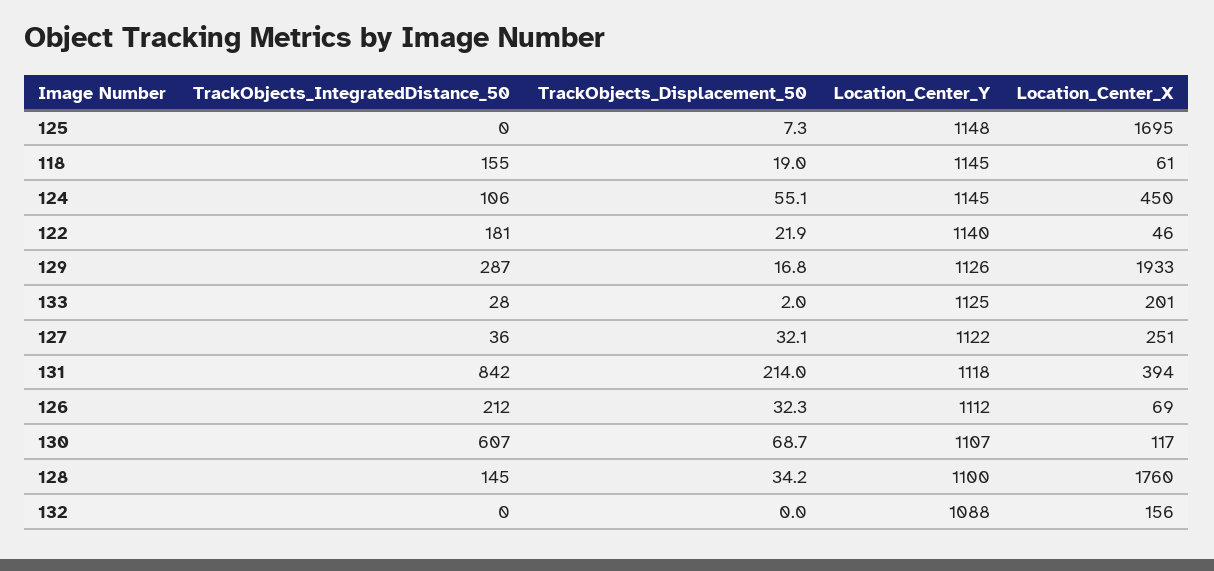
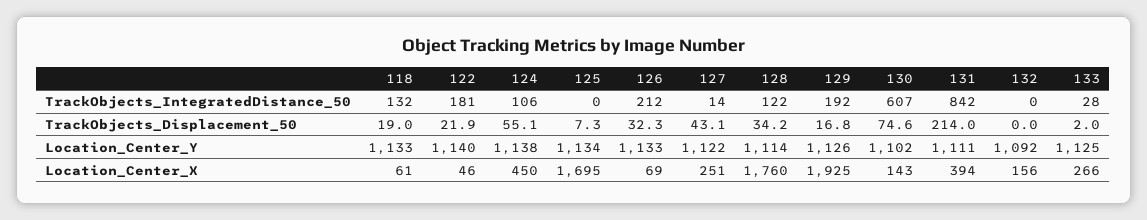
Location_Center_Y, 125: 1148 -> 1134
TrackObjects_IntegratedDistance_50, 118: 155 -> 132
Location_Center_Y, 118: 1145 -> 1133
Location_Center_Y, 124: 1145 -> 1138
TrackObjects_IntegratedDistance_50, 129: 287 -> 192
Location_Center_X, 129: 1933 -> 1925
Location_Center_X, 133: 201 -> 266
TrackObjects_IntegratedDistance_50, 127: 36 -> 14
TrackObjects_Displacement_50, 127: 32.1 -> 43.1
Location_Center_Y, 131: 1118 -> 1111
Location_Center_Y, 126: 1112 -> 1133
TrackObjects_Displacement_50, 130: 68.7 -> 74.6
Location_Center_Y, 130: 1107 -> 1102
Location_Center_X, 130: 117 -> 143
TrackObjects_IntegratedDistance_50, 128: 145 -> 122
Location_Center_Y, 128: 1100 -> 1114
Location_Center_Y, 132: 1088 -> 1092

